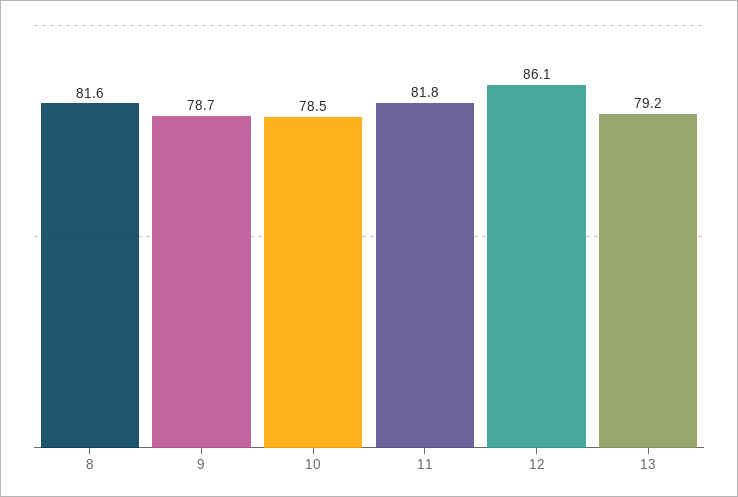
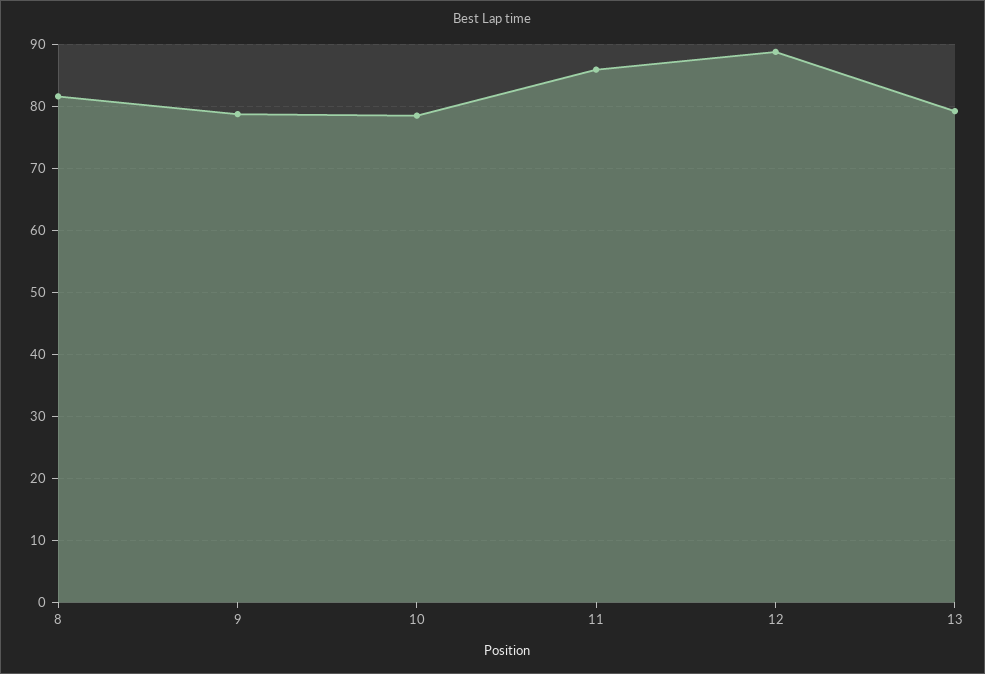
11: 81.8 -> 86
12: 86.1 -> 89

